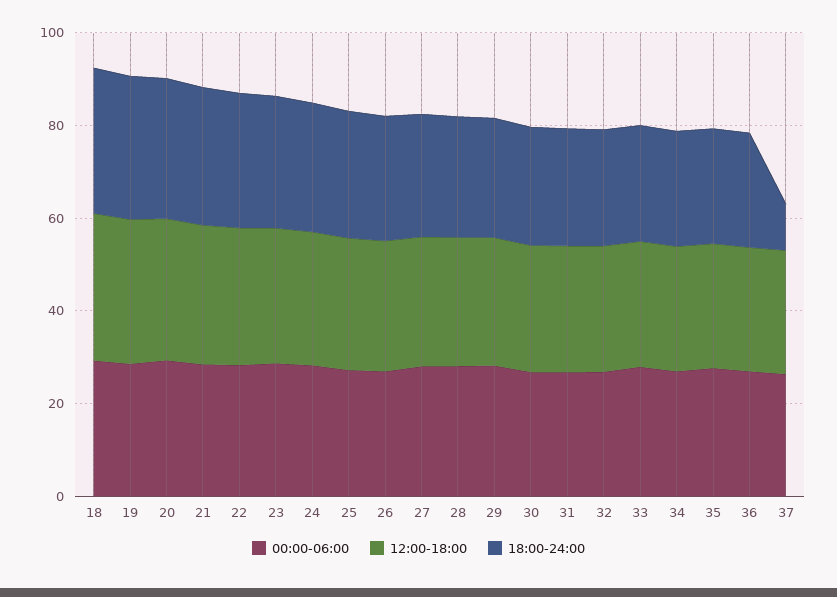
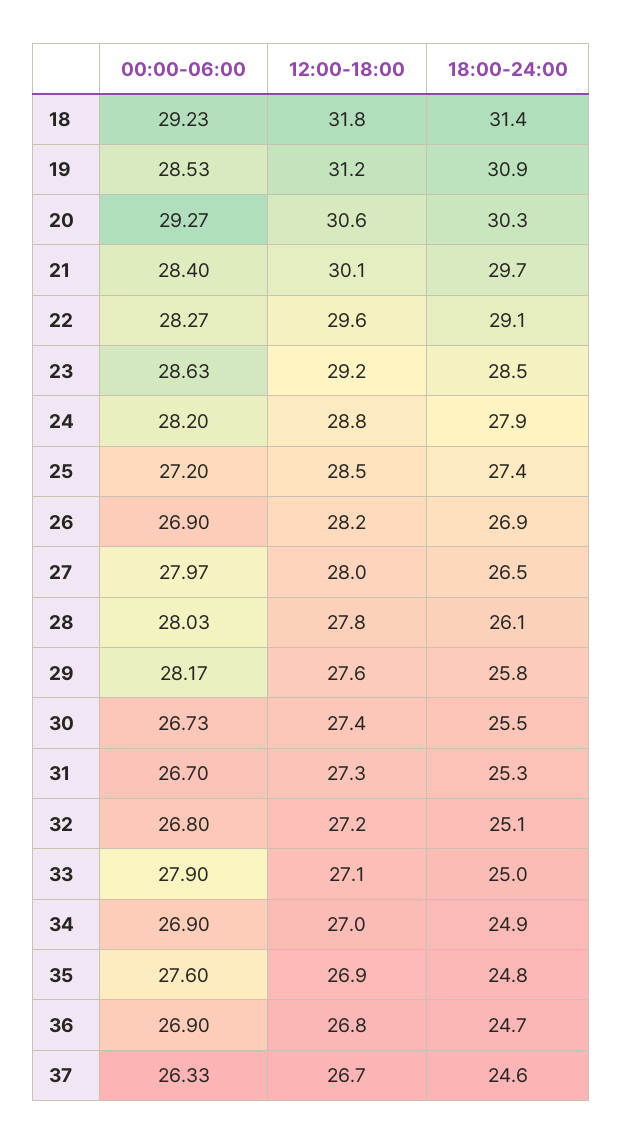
18:00-24:00, 37: 10 -> 24.6

